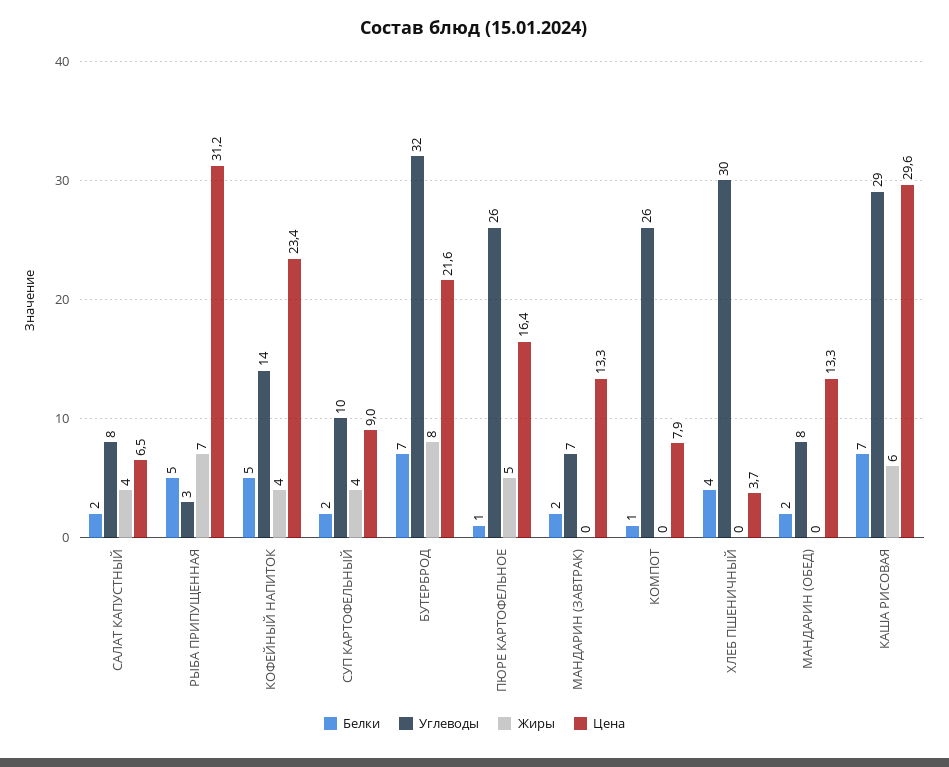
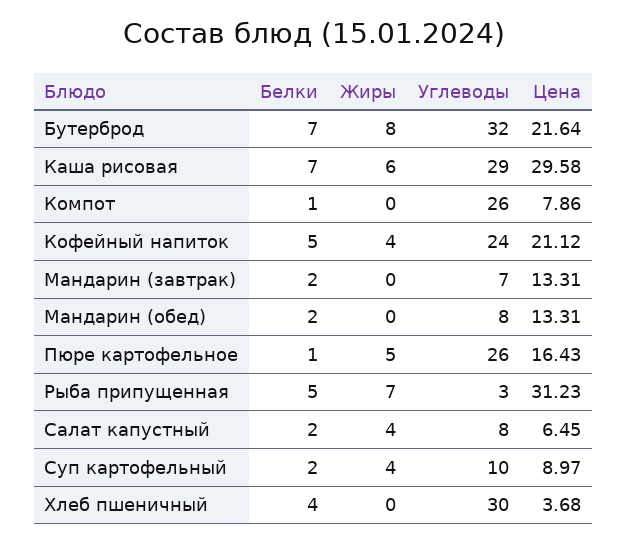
Углеводы, КОФЕЙНЫЙ НАПИТОК: 14 -> 24
Цена, КОФЕЙНЫЙ НАПИТОК: 23.4 -> 21.12

